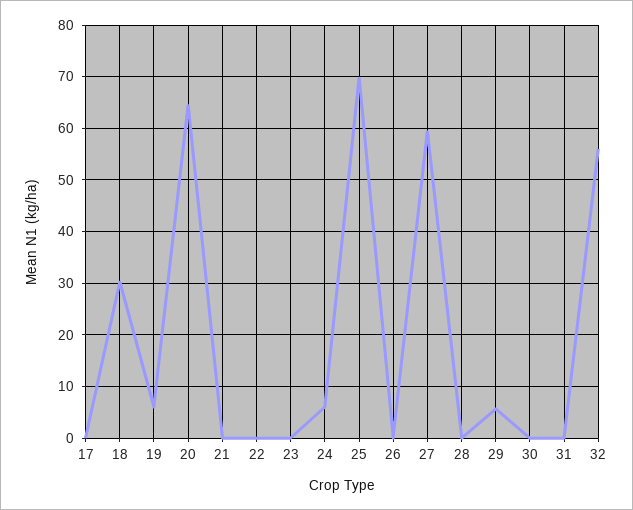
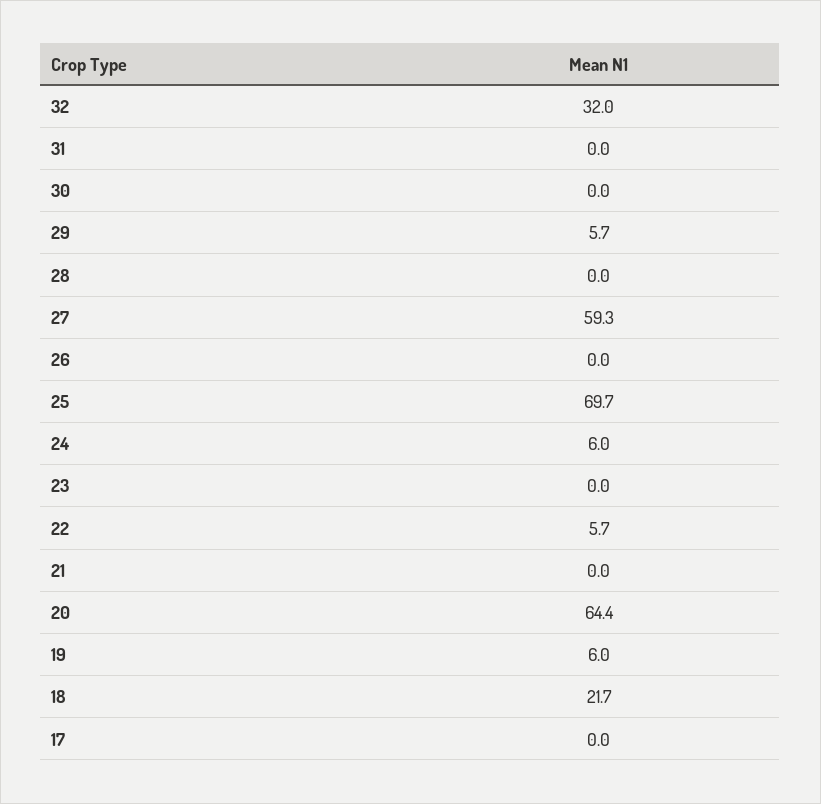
18: 30 -> 21.7
22: 0 -> 5.7
32: 56 -> 32

